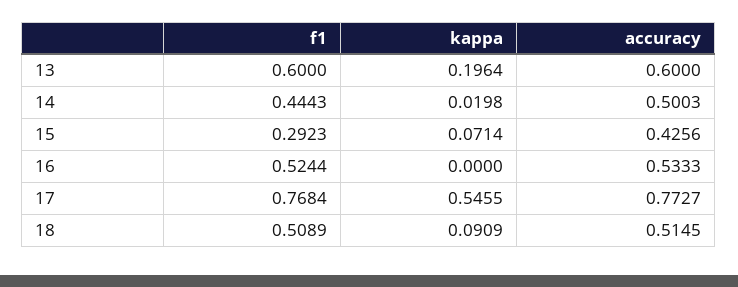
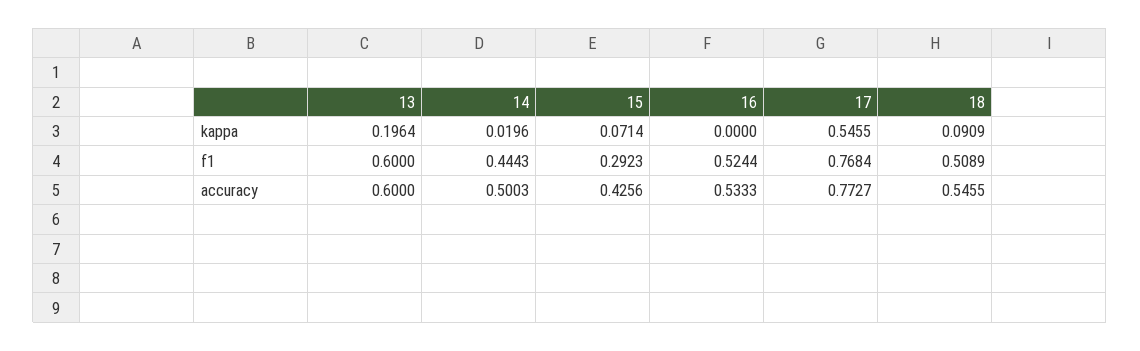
kappa, 14: 0.0198 -> 0.0196
accuracy, 18: 0.5145 -> 0.5455

